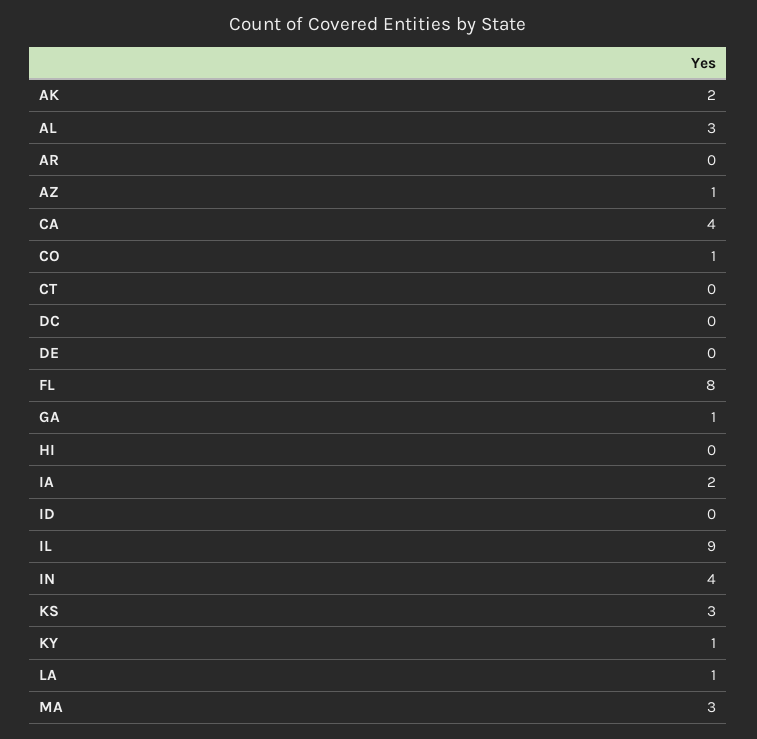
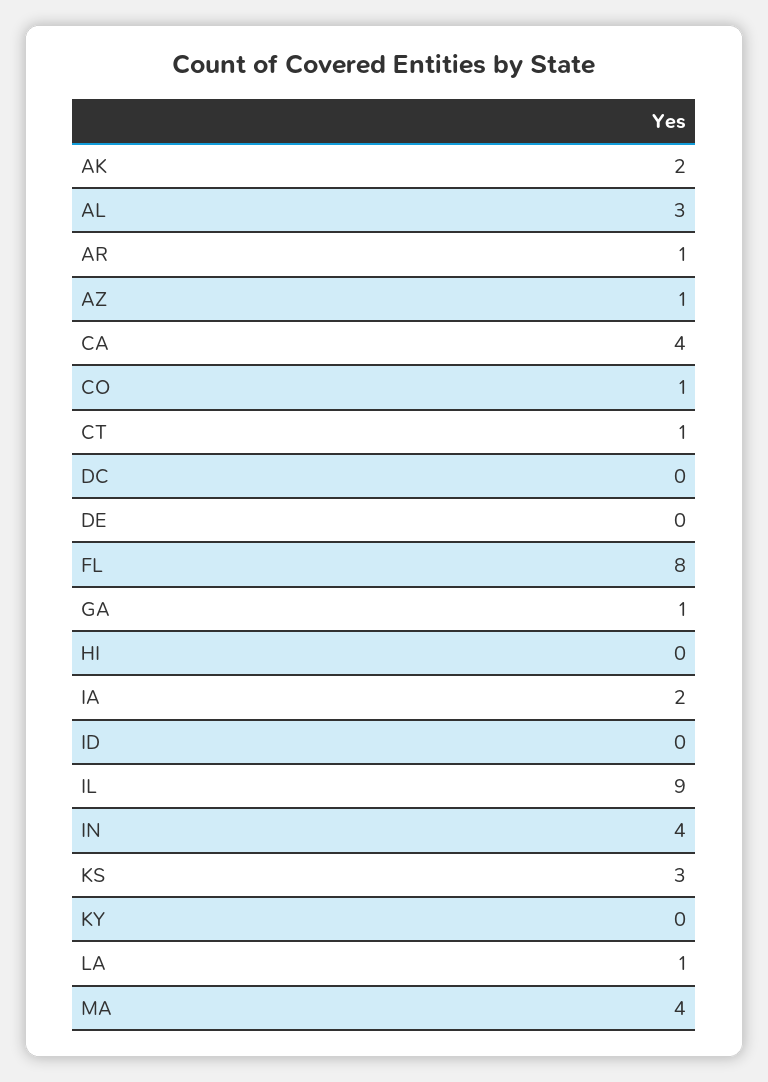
AR: 0 -> 1
CT: 0 -> 1
KY: 1 -> 0
MA: 3 -> 4

